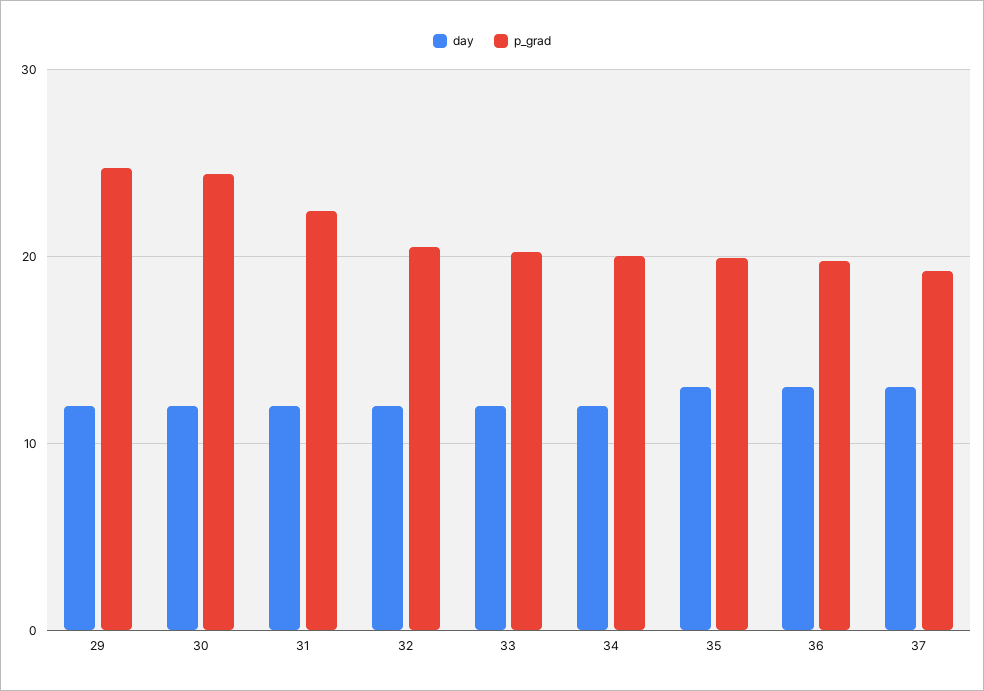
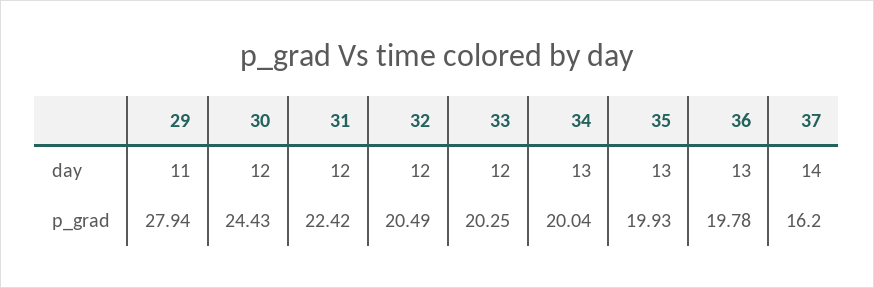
day, 29: 12 -> 11
p_grad, 29: 25 -> 27.94
day, 34: 12 -> 13
day, 37: 13 -> 14
p_grad, 37: 19 -> 16.2

